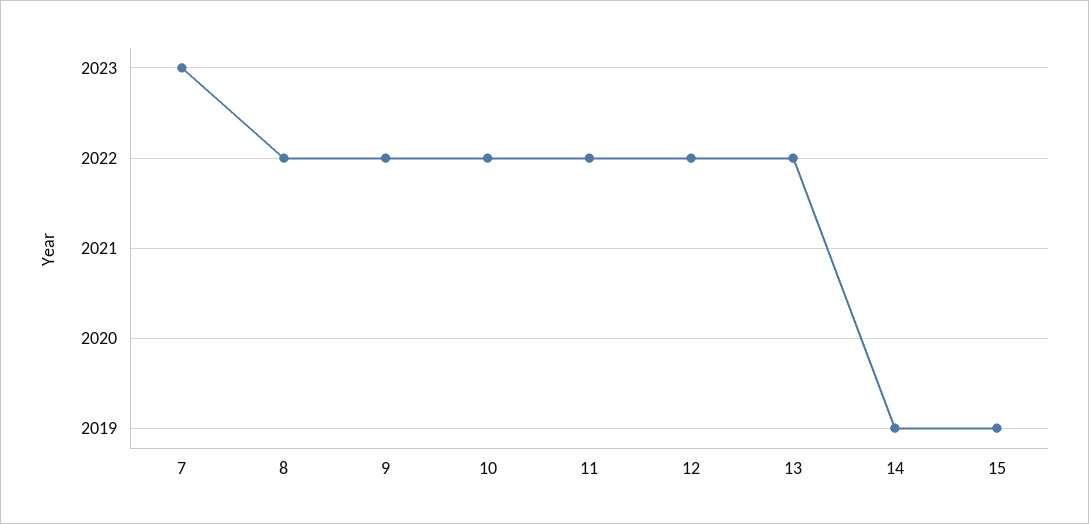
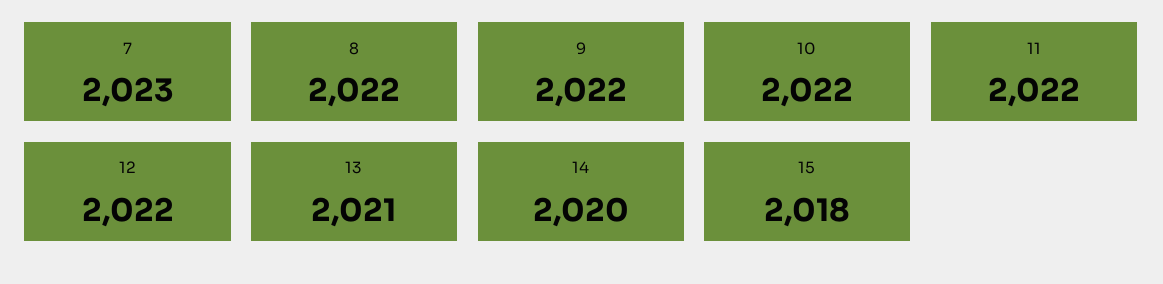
13: 2022 -> 2021
14: 2019 -> 2020
15: 2019 -> 2018

